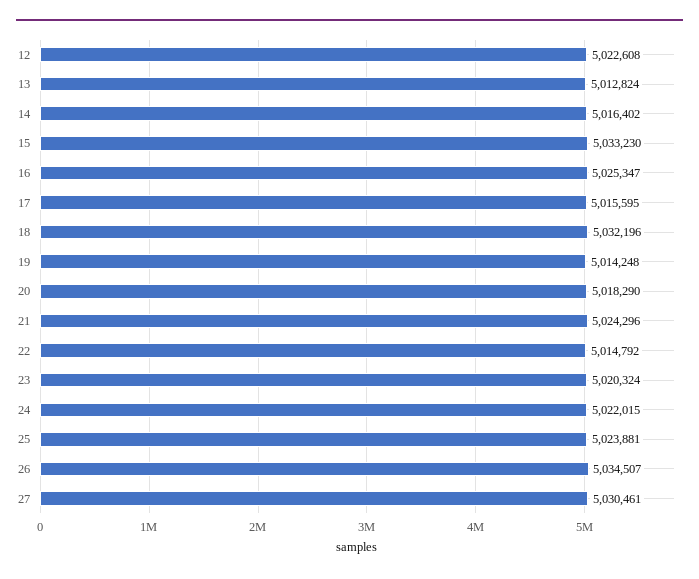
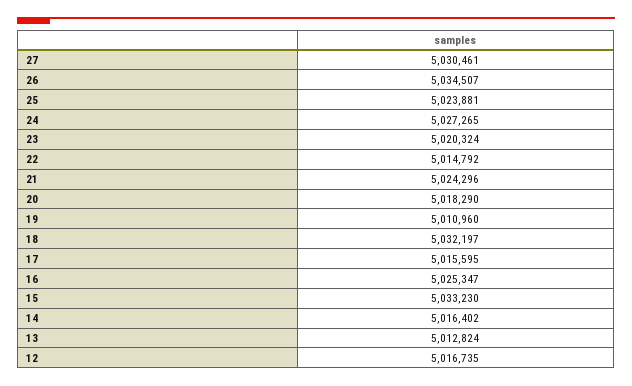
12: 5022608 -> 5016735
18: 5032196 -> 5032197
19: 5014248 -> 5010960
24: 5022015 -> 5027265

